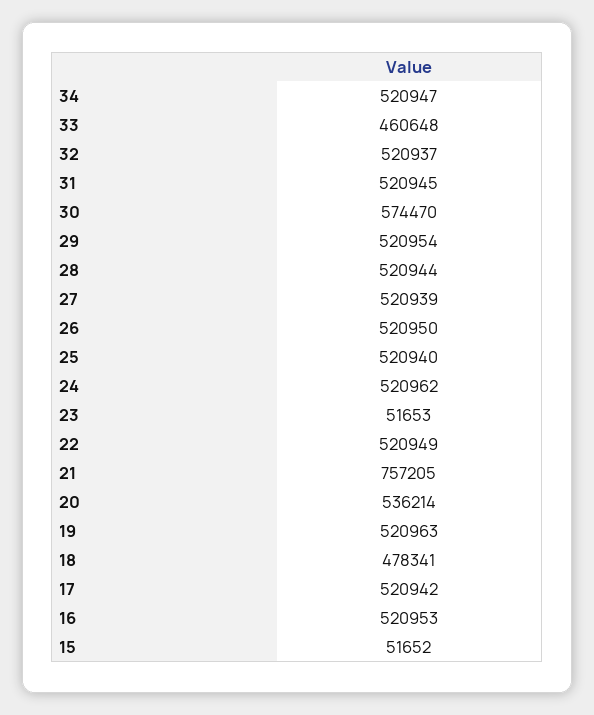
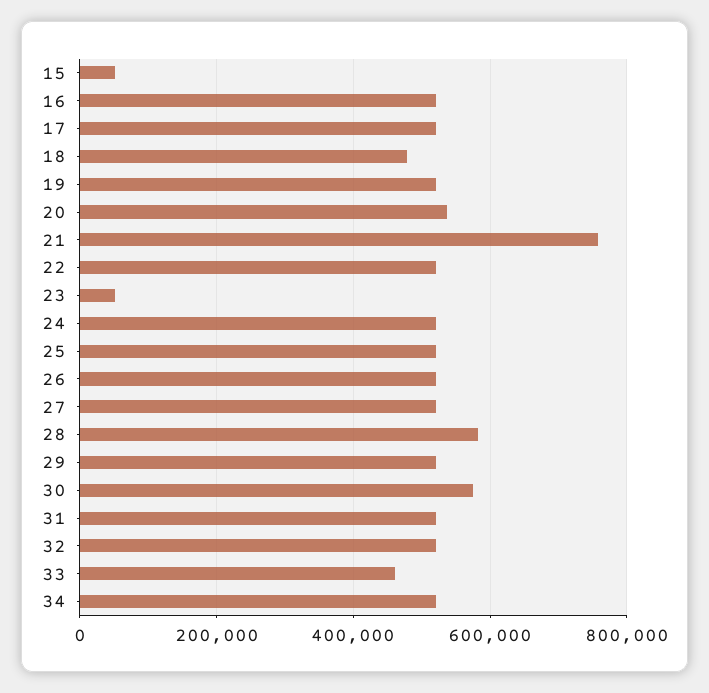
28: 520944 -> 580000

